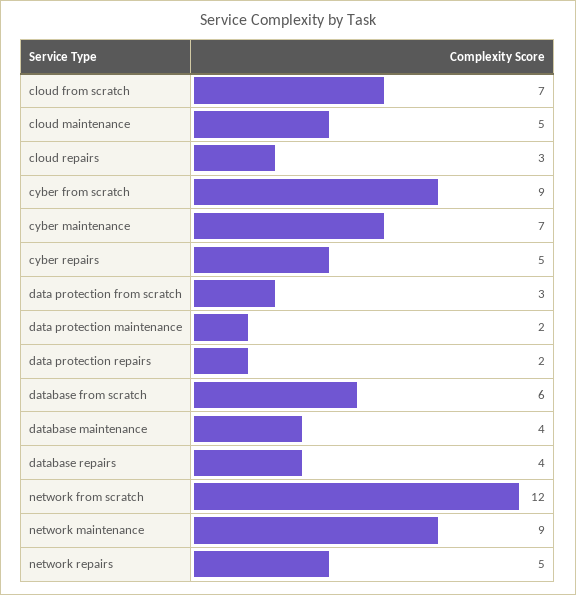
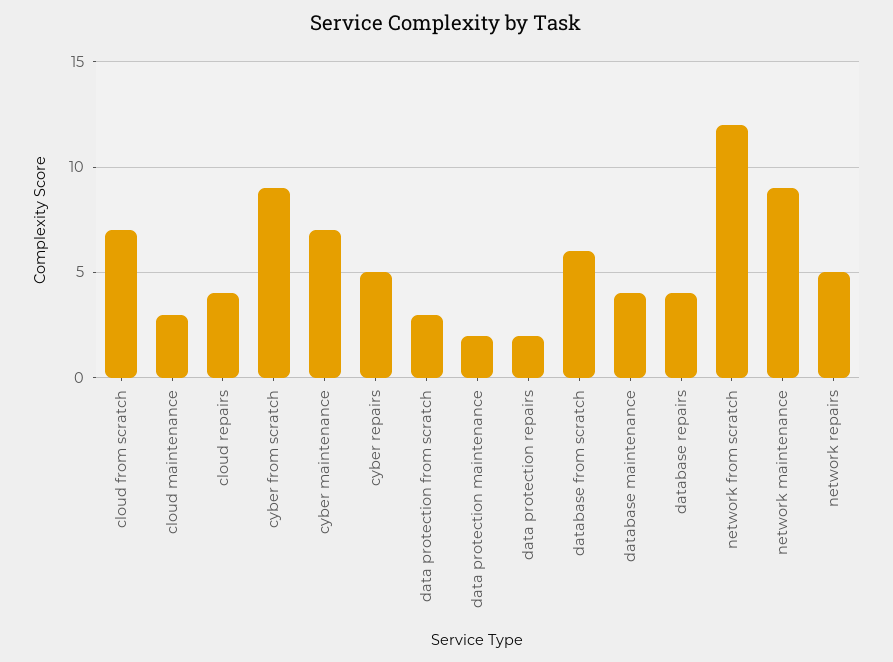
cloud maintenance: 5 -> 3
cloud repairs: 3 -> 4

